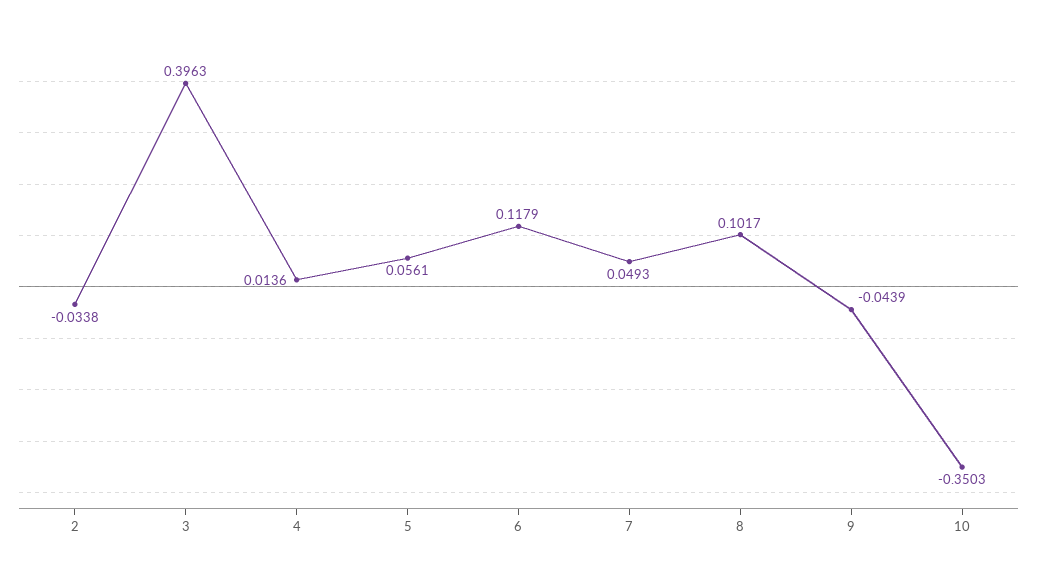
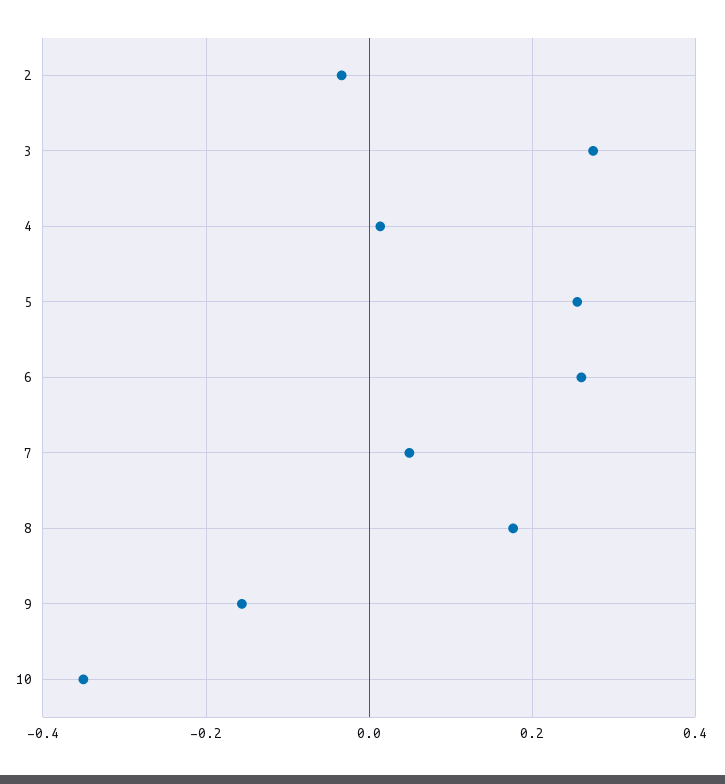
3: 0.3963 -> 0.28
5: 0.0561 -> 0.26
6: 0.1179 -> 0.26
8: 0.1017 -> 0.18
9: -0.0439 -> -0.16

